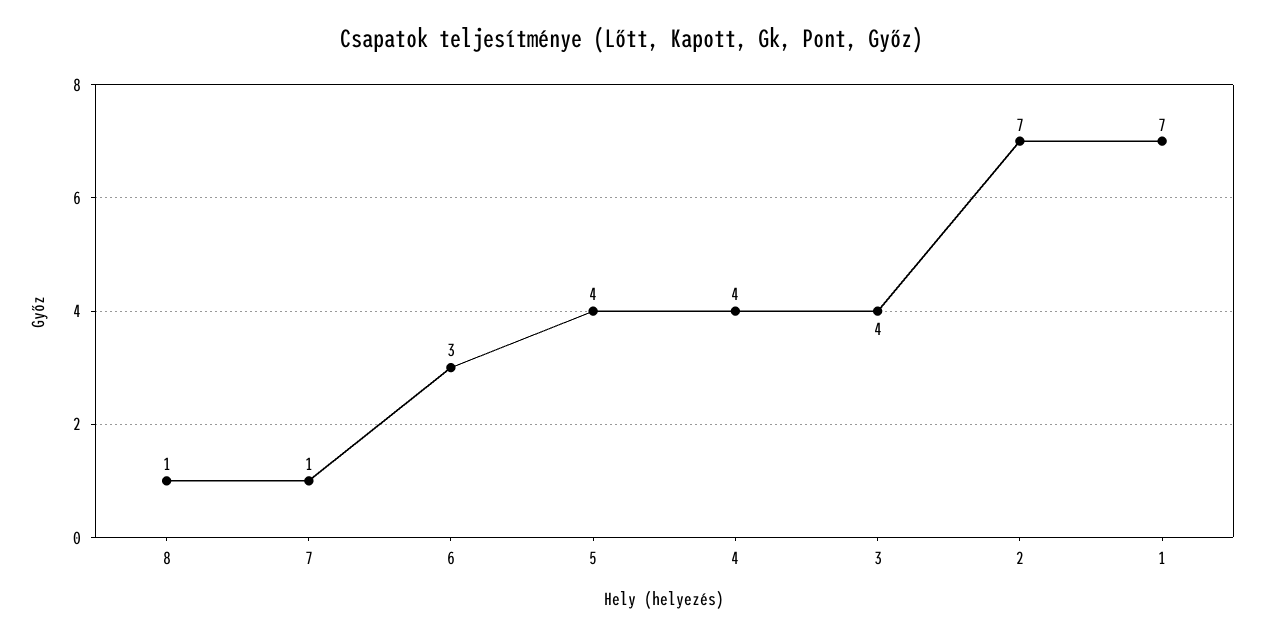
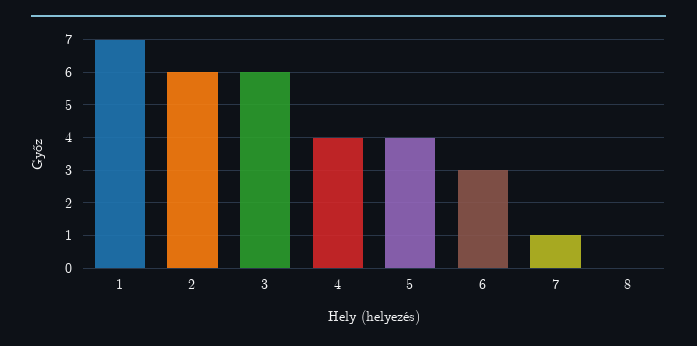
8: 1 -> 0
3: 4 -> 6
2: 7 -> 6

